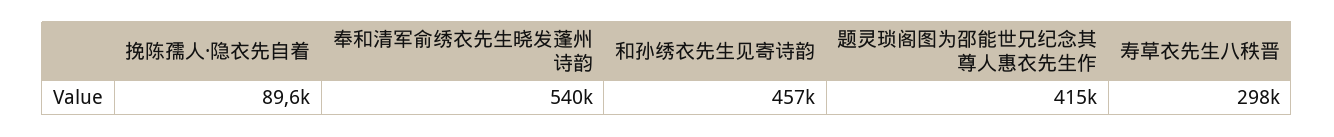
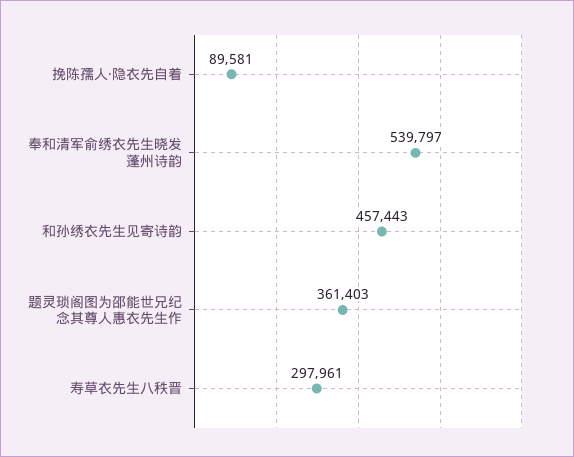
题灵琐阁图为邵能世兄纪念其尊人惠衣先生作: 415000 -> 361403

